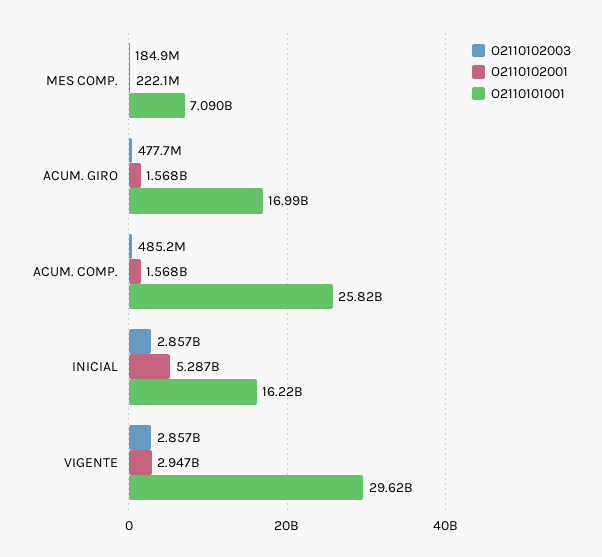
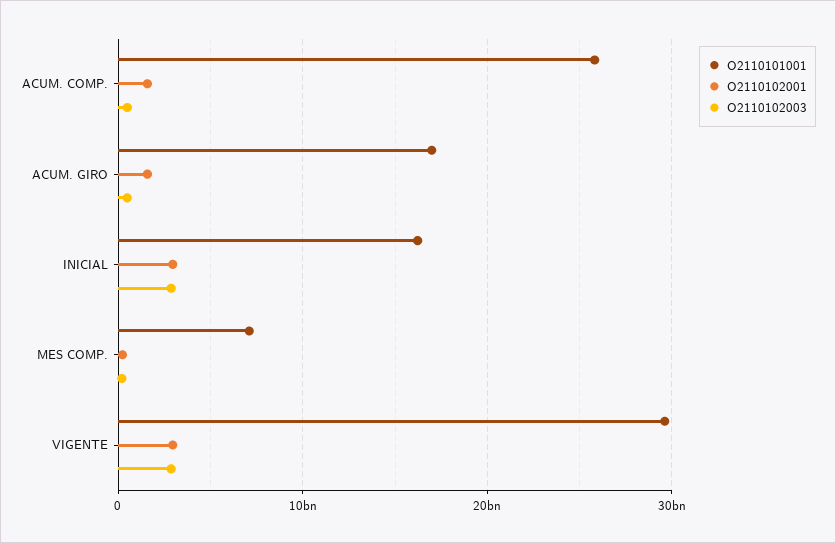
O2110102001, INICIAL: 5287000000 -> 3000000000

